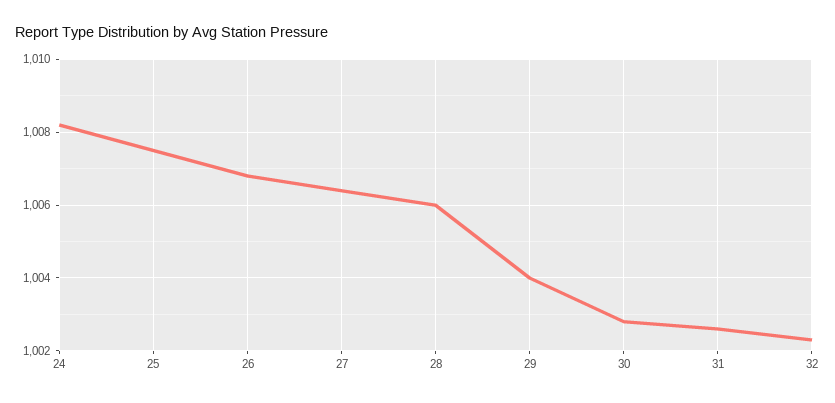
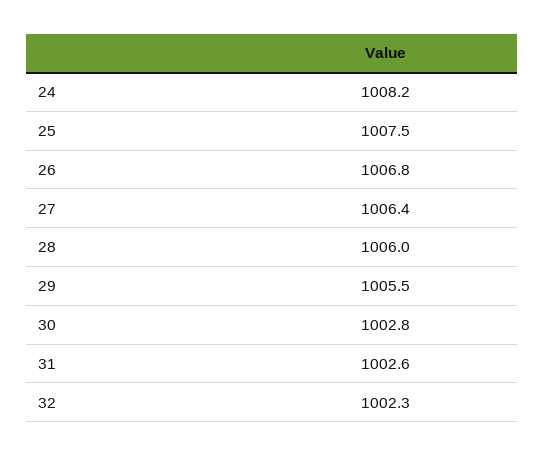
29: 1004 -> 1005.5

